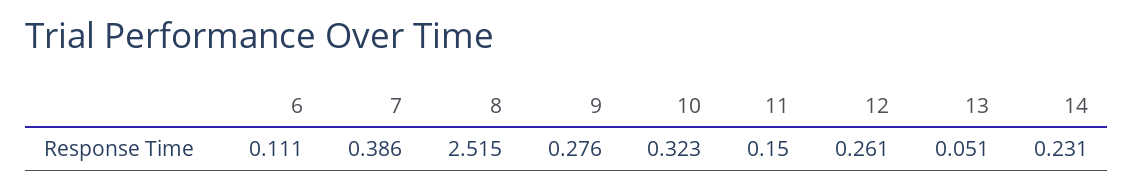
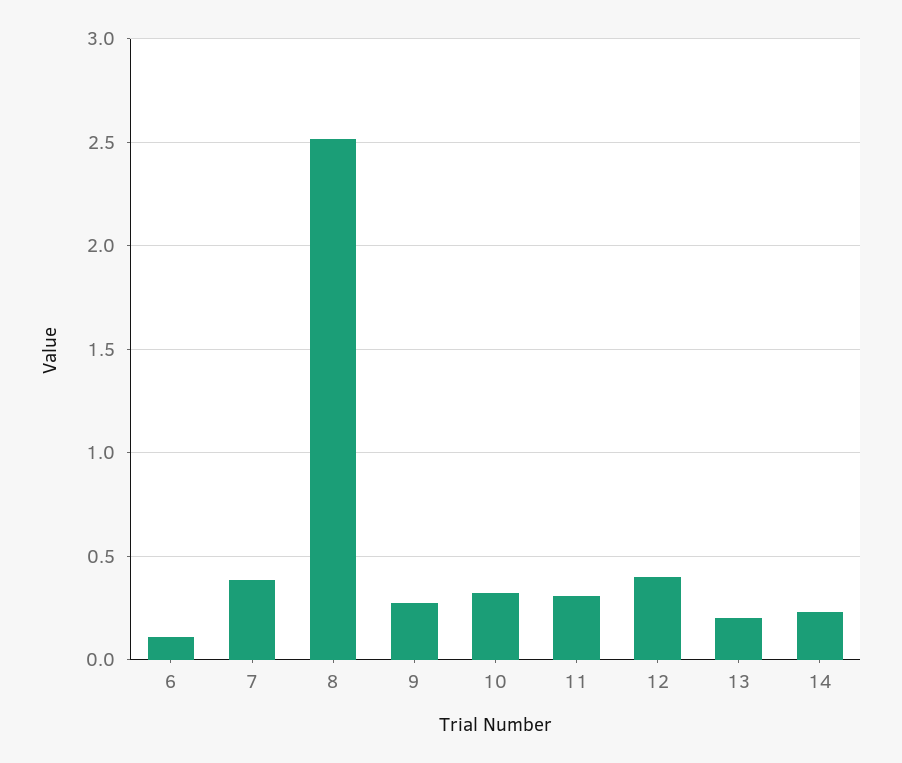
11: 0.15 -> 0.3
12: 0.261 -> 0.4
13: 0.051 -> 0.2

